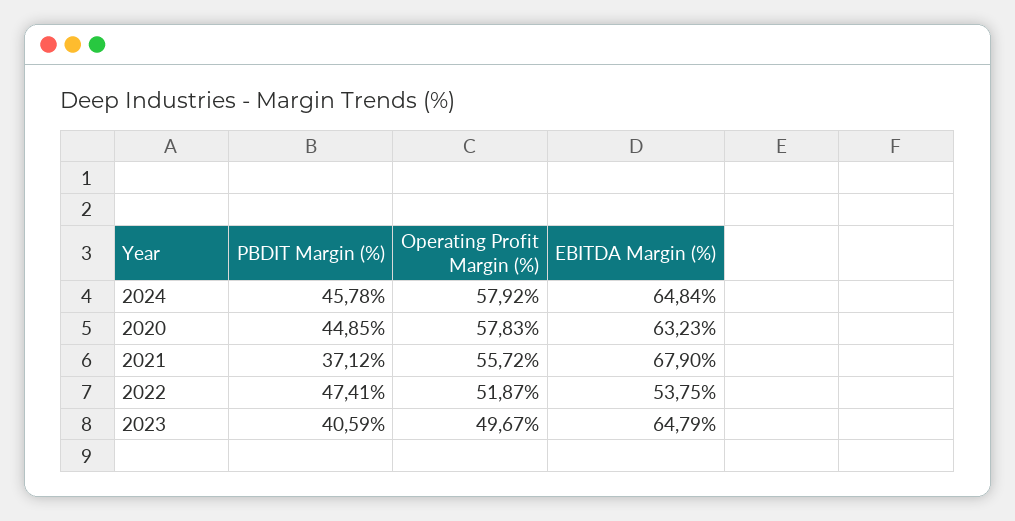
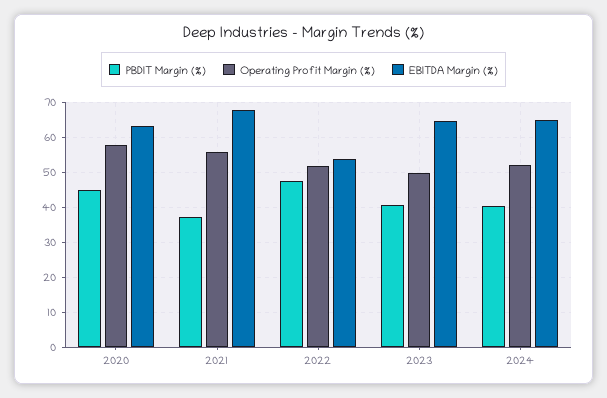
PBDIT Margin (%), 2024: 45.78 -> 40
Operating Profit Margin (%), 2024: 57.92 -> 52

